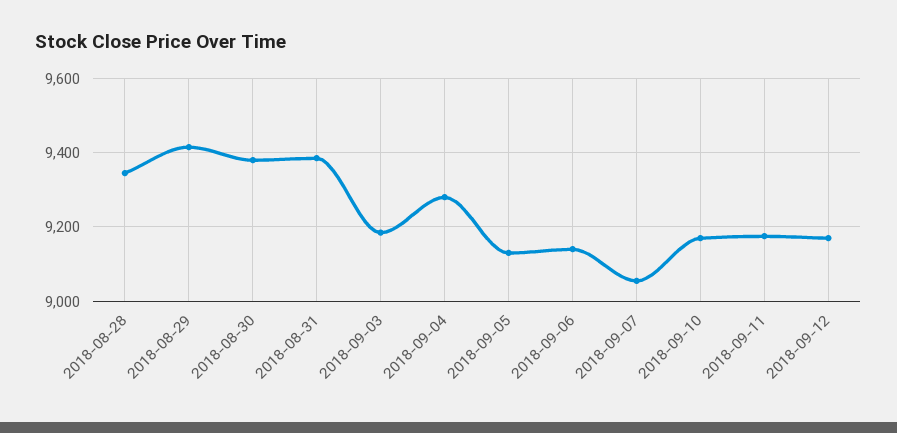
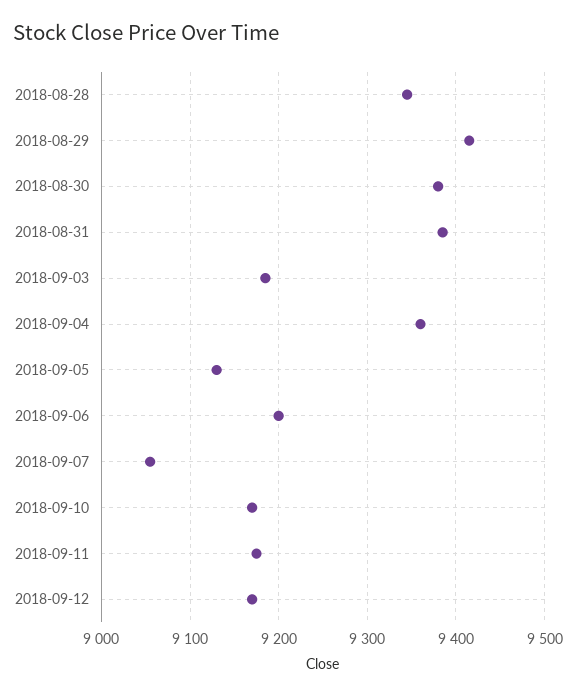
2018-09-04: 9280 -> 9360
2018-09-06: 9140 -> 9200

